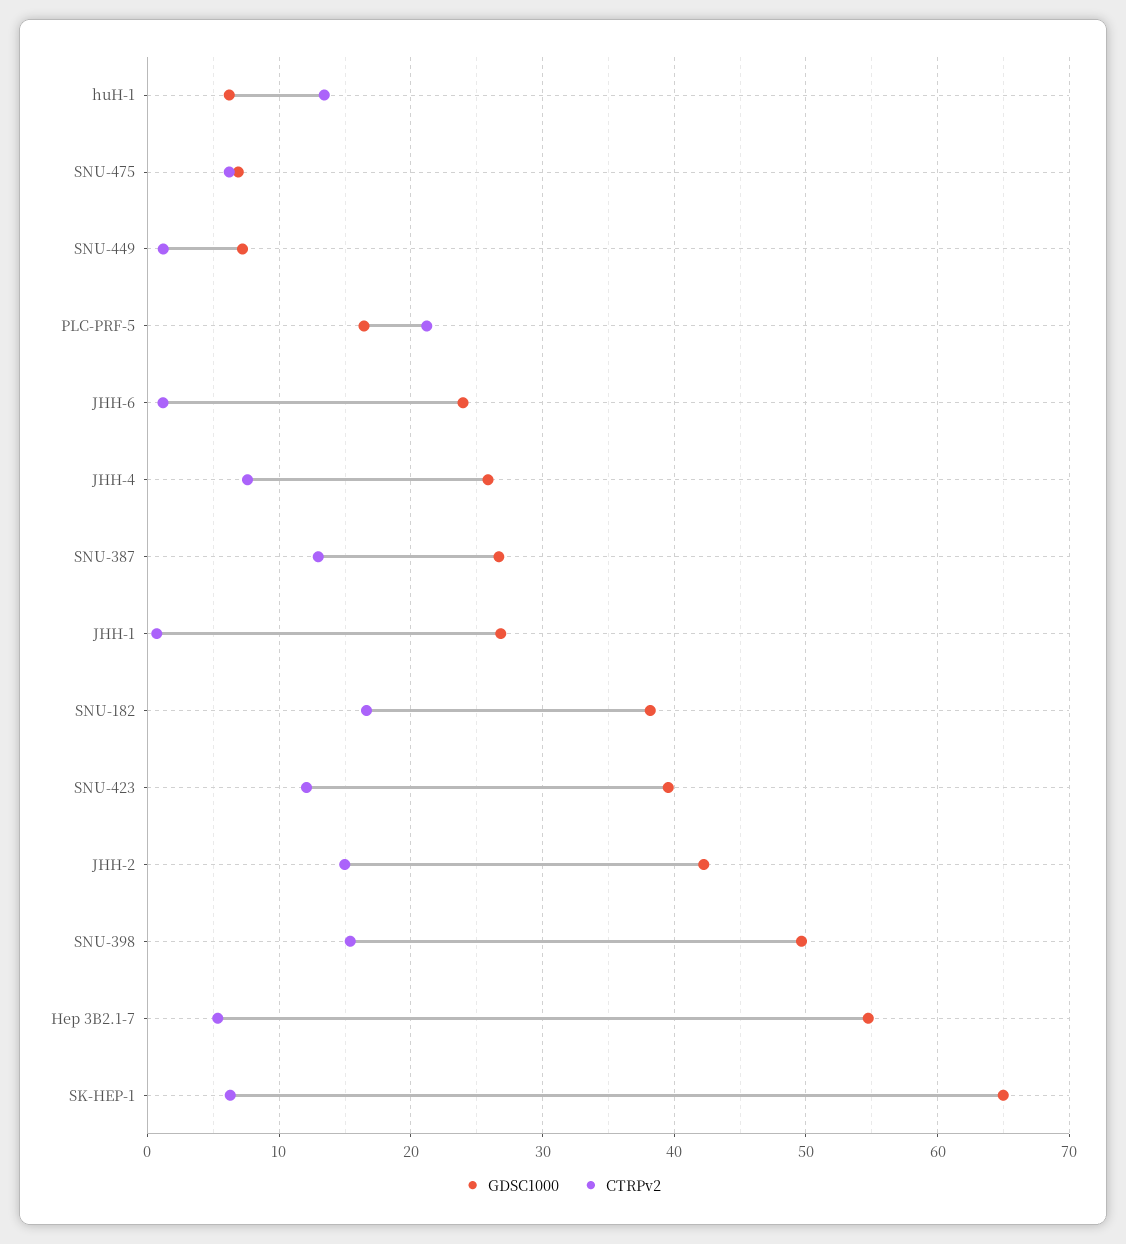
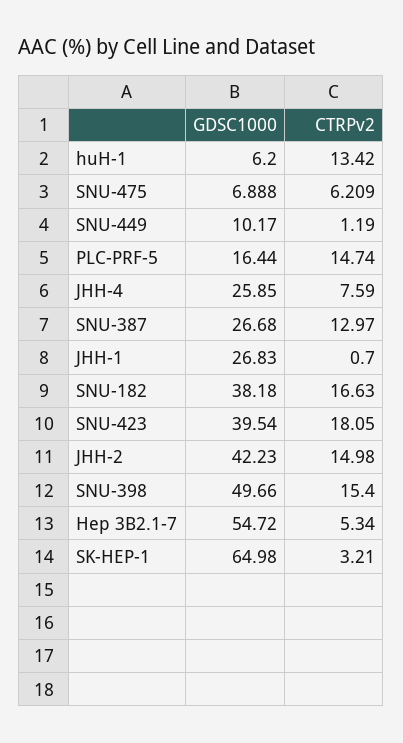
GDSC1000, SNU-449: 7 -> 10.17
CTRPv2, PLC-PRF-5: 21 -> 14.74
GDSC1000, JHH-6: 24 -> none
CTRPv2, JHH-6: 1 -> none
CTRPv2, SNU-423: 12 -> 18.05
CTRPv2, SK-HEP-1: 6 -> 3.21

